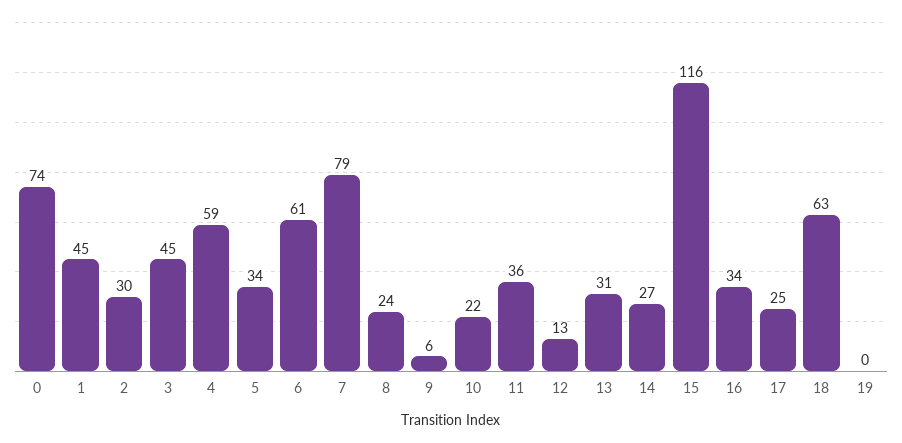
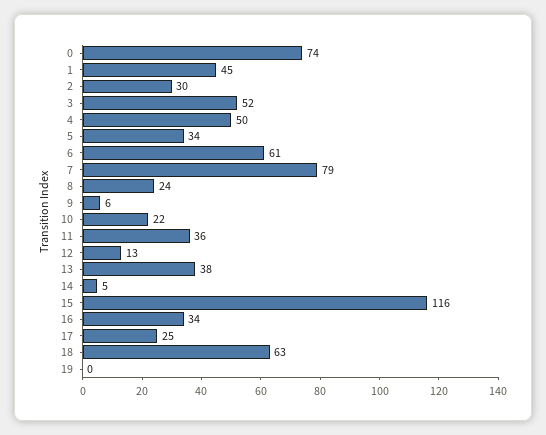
3: 45 -> 52
4: 59 -> 50
13: 31 -> 38
14: 27 -> 5

